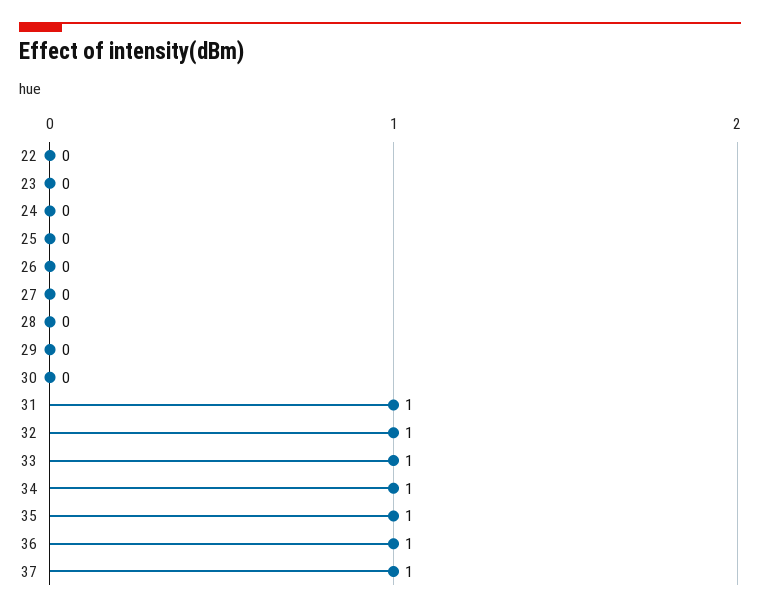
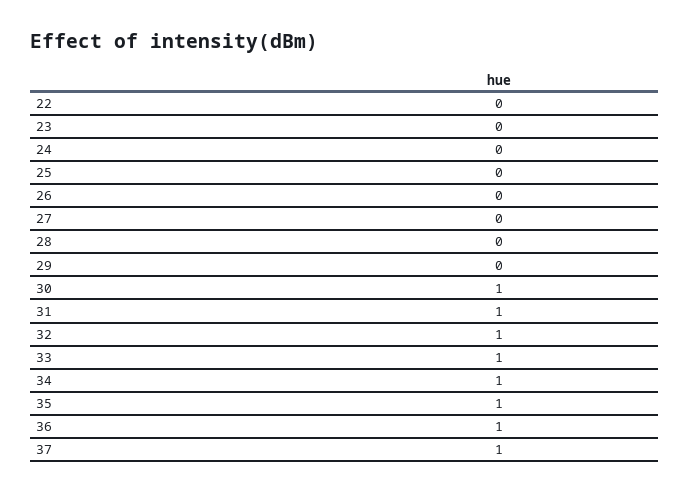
30: 0 -> 1

